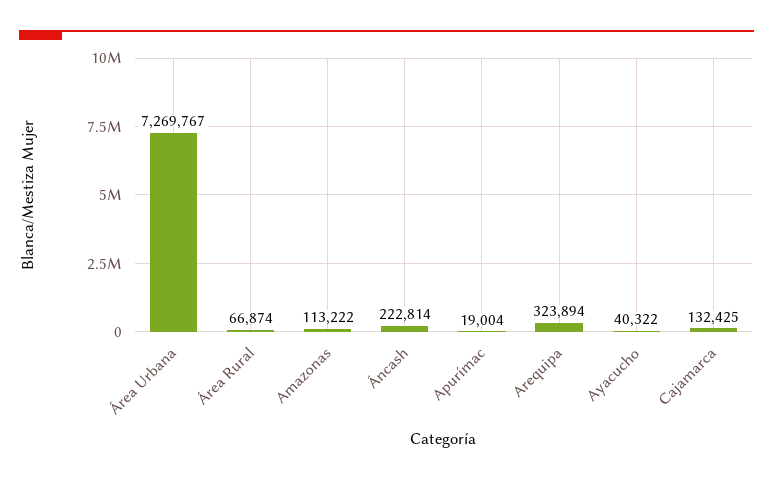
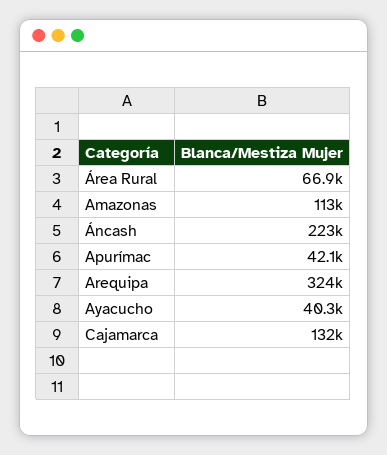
Área Urbana: 7269767 -> none
Apurímac: 19004 -> 42100

